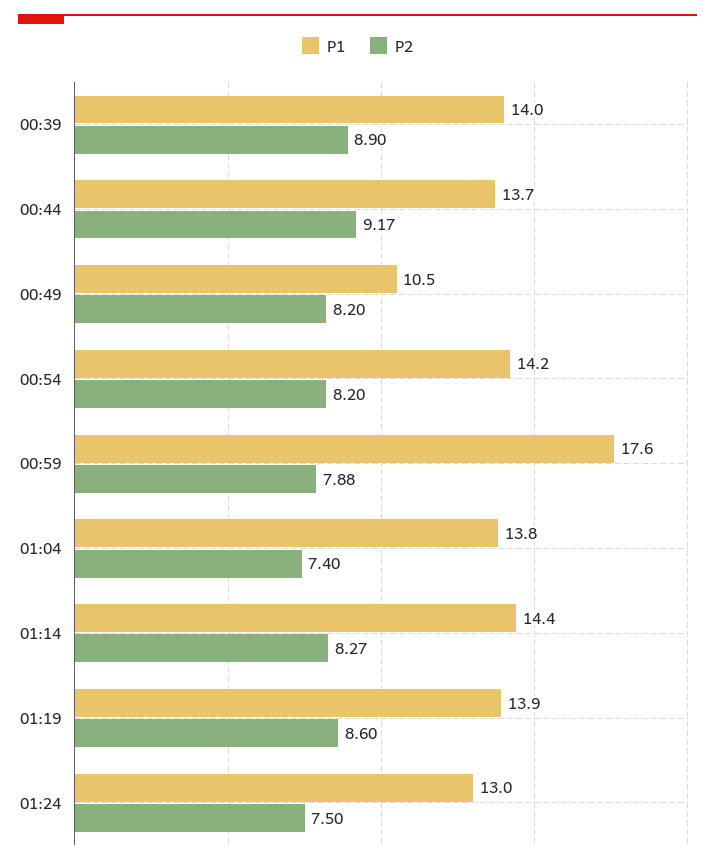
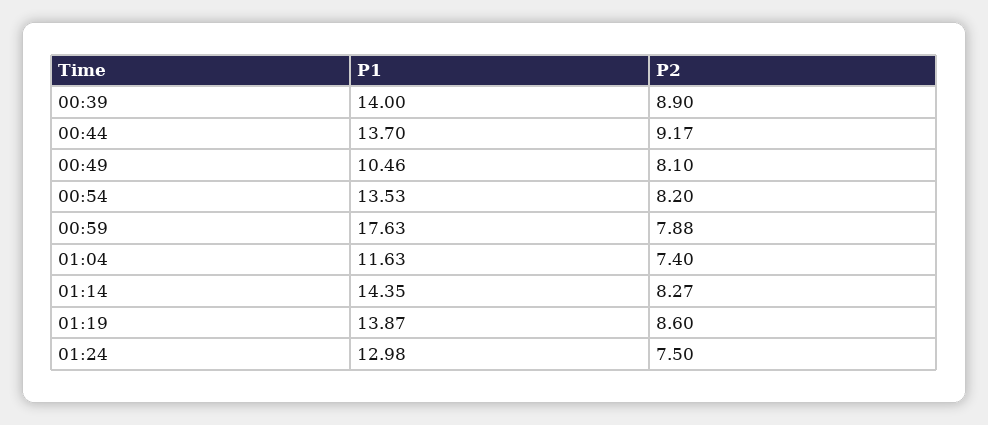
P2, 00:49: 8.2 -> 8.1
P1, 00:54: 14.2 -> 13.53
P1, 01:04: 13.8 -> 11.63

